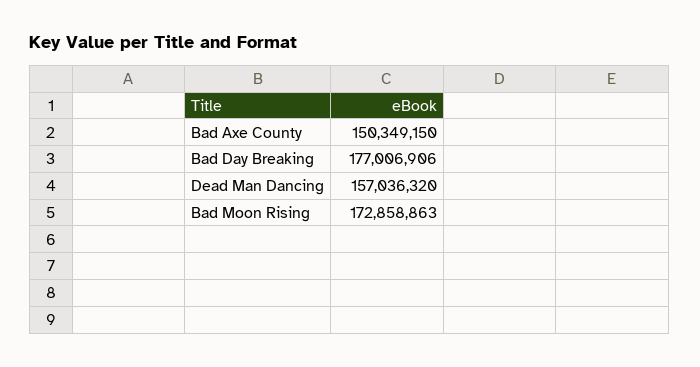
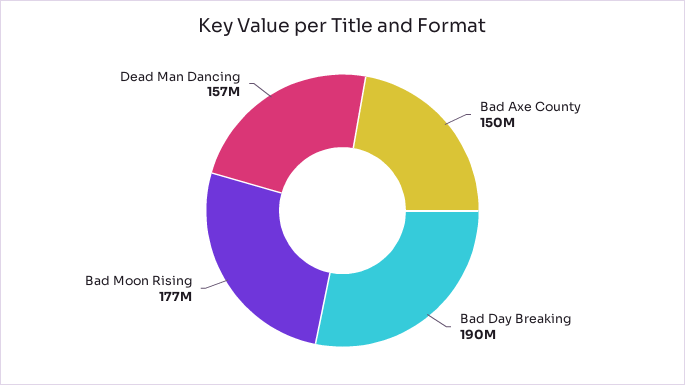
Bad Day Breaking: 177006906 -> 190000000
Bad Moon Rising: 172858863 -> 177000000

